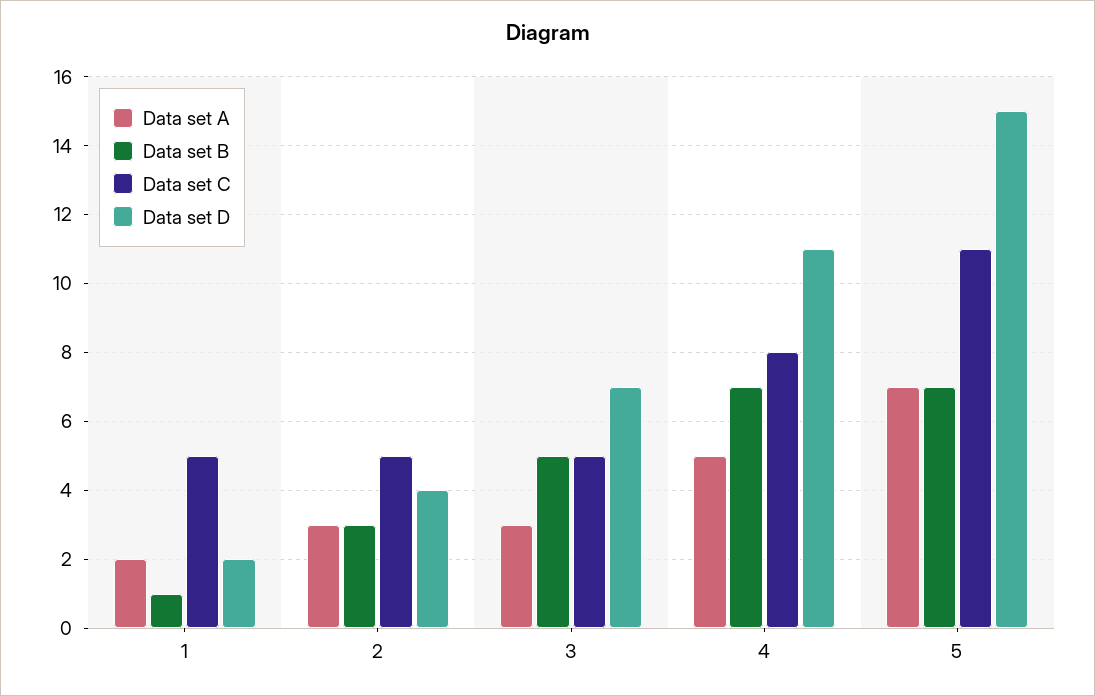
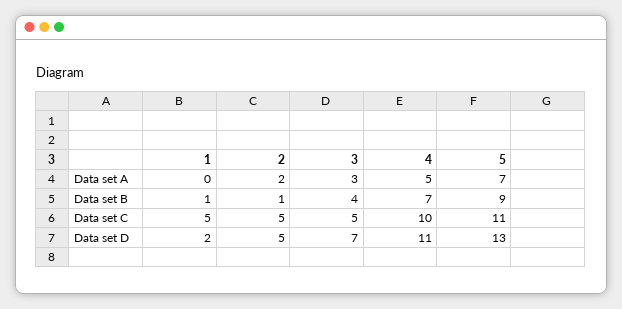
Data set A, 1: 2 -> 0
Data set A, 2: 3 -> 2
Data set B, 2: 3 -> 1
Data set D, 2: 4 -> 5
Data set B, 3: 5 -> 4
Data set C, 4: 8 -> 10
Data set B, 5: 7 -> 9
Data set D, 5: 15 -> 13

